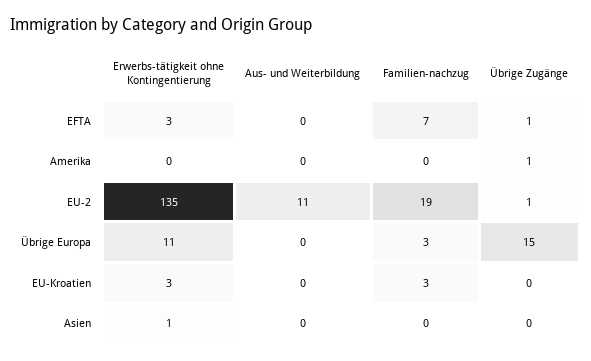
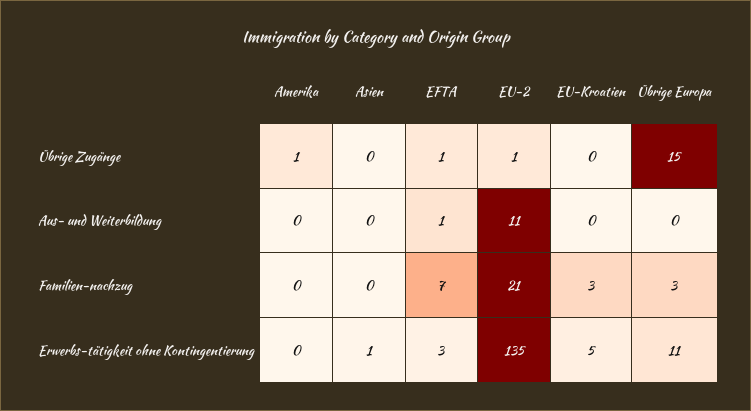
Aus- und Weiterbildung, EFTA: 0 -> 1
Familien-nachzug, EU-2: 19 -> 21
Erwerbs-tätigkeit ohne Kontingentierung, EU-Kroatien: 3 -> 5

